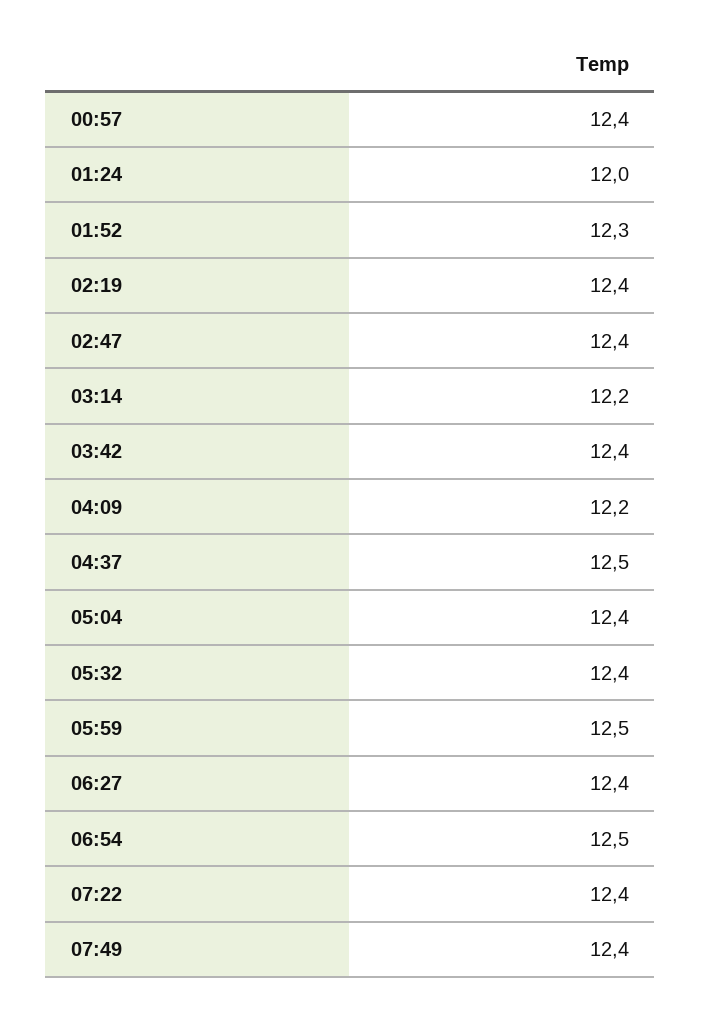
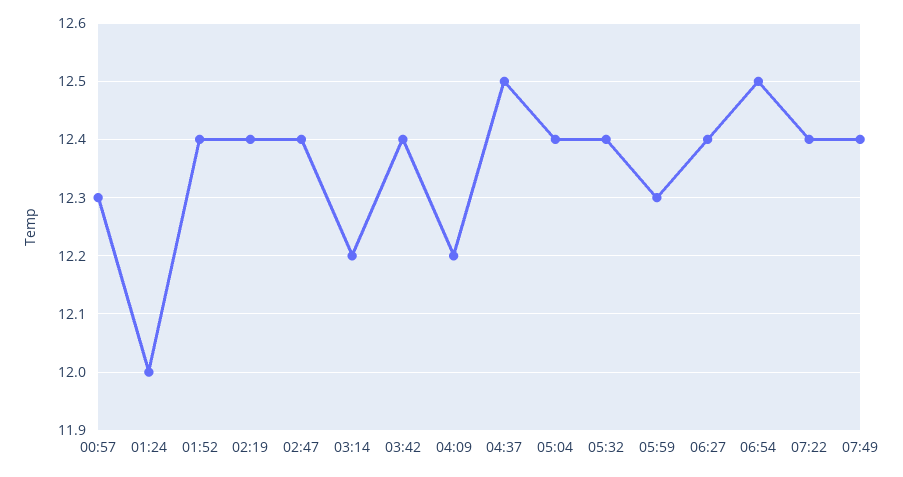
00:57: 12.4 -> 12.3
01:52: 12.3 -> 12.4
05:59: 12.5 -> 12.3

